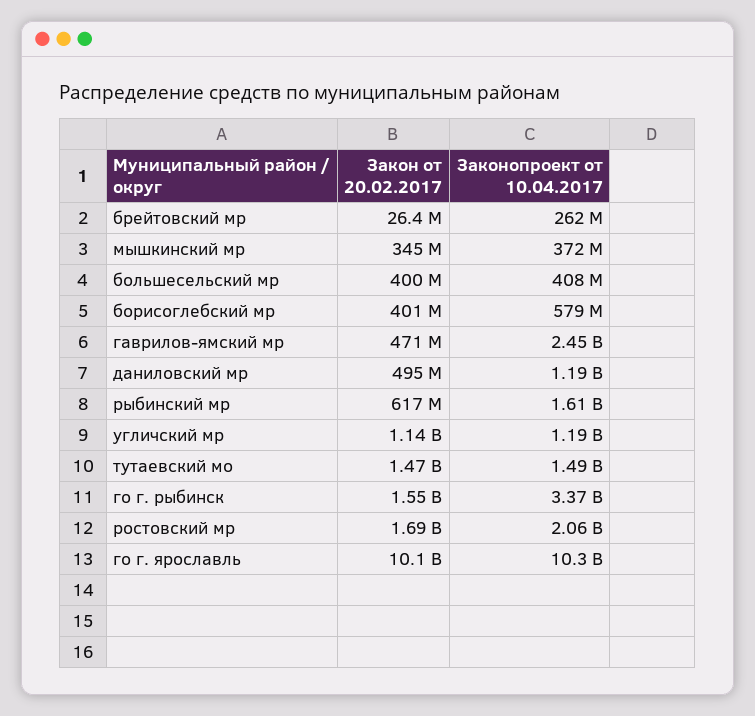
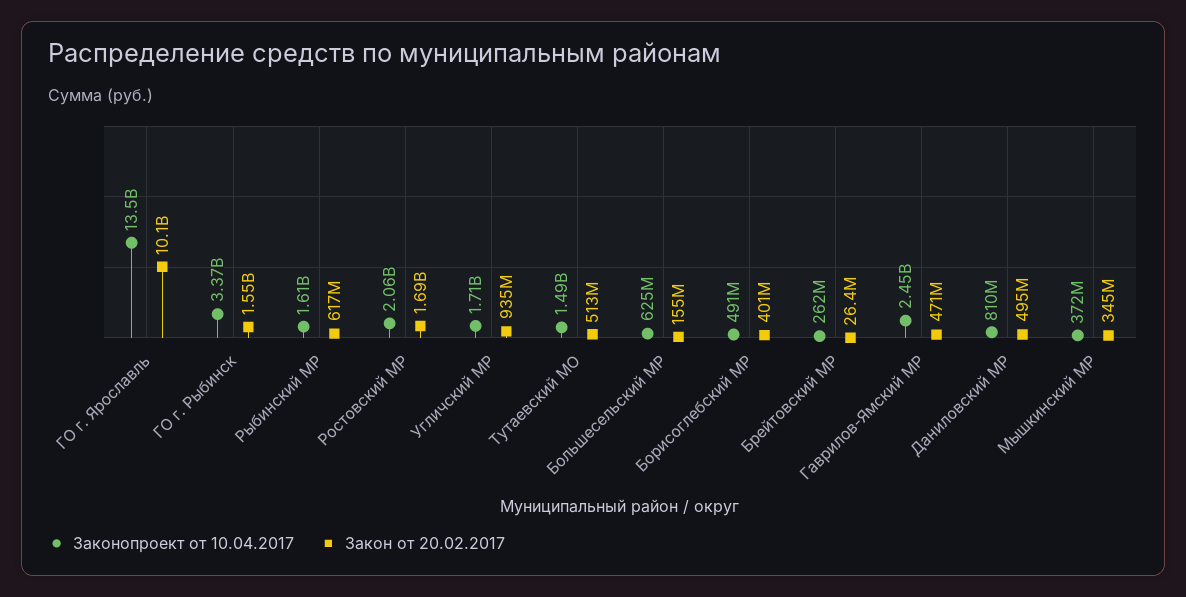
Закон от 20.02.2017, большесельский мр: 400000000 -> 155000000
Законопроект от 10.04.2017, большесельский мр: 408000000 -> 625000000
Законопроект от 10.04.2017, борисоглебский мр: 579000000 -> 491000000
Законопроект от 10.04.2017, даниловский мр: 1190000000 -> 810000000
Закон от 20.02.2017, угличский мр: 1140000000 -> 935000000
Законопроект от 10.04.2017, угличский мр: 1190000000 -> 1710000000
Закон от 20.02.2017, тутаевский мо: 1470000000 -> 513000000
Законопроект от 10.04.2017, го г. ярославль: 10300000000 -> 13500000000

